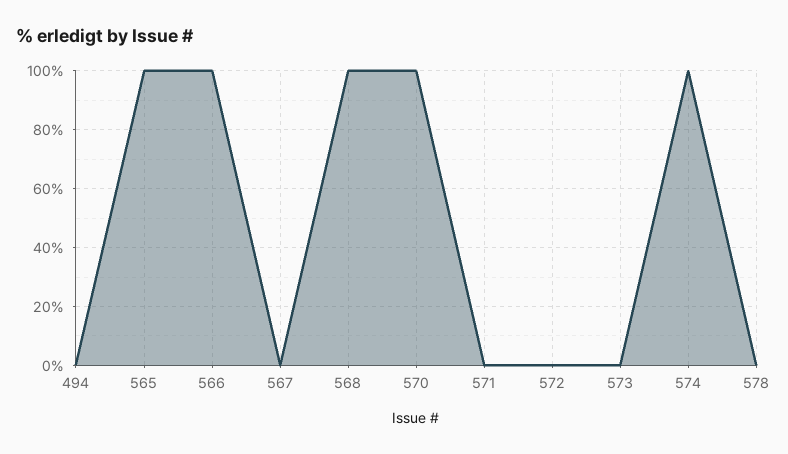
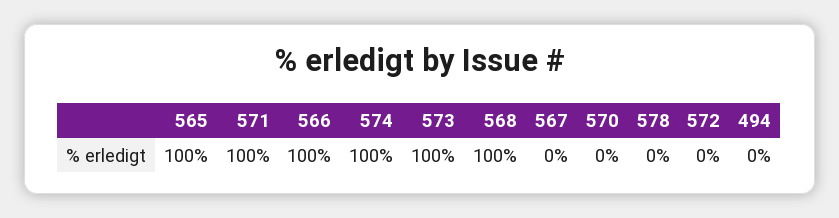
570: 100 -> 0
571: 0 -> 100
573: 0 -> 100

